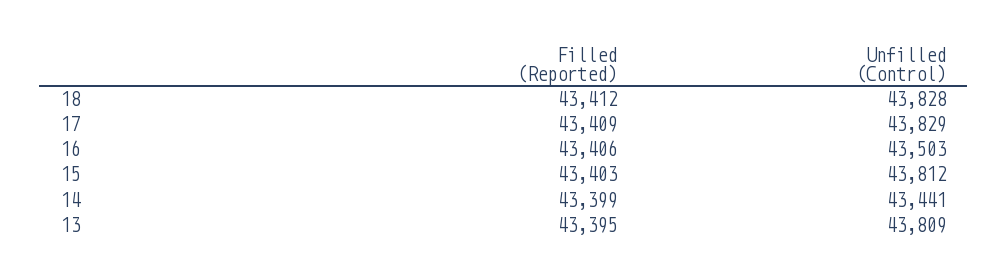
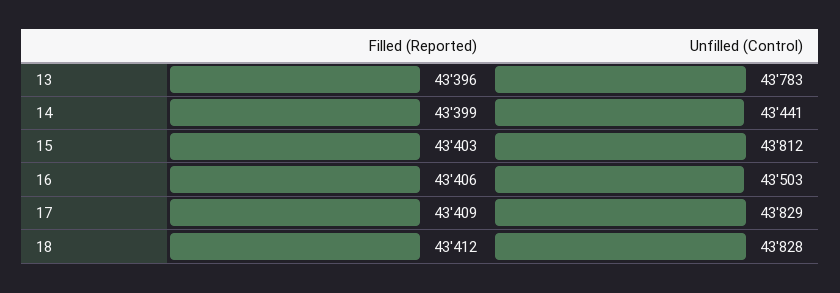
Filled (Reported), 13: 43395 -> 43396
Unfilled (Control), 13: 43809 -> 43783

